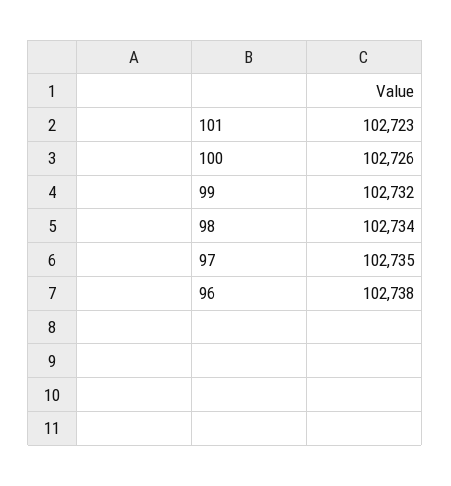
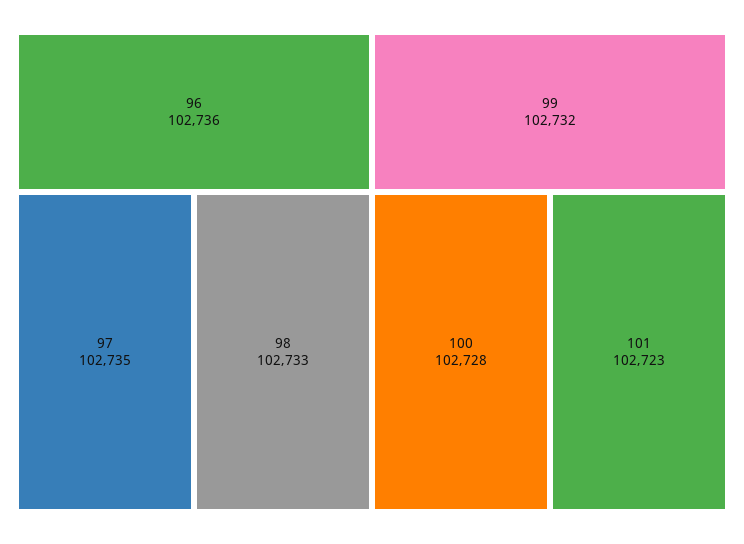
100: 102726 -> 102728
98: 102734 -> 102733
96: 102738 -> 102736

